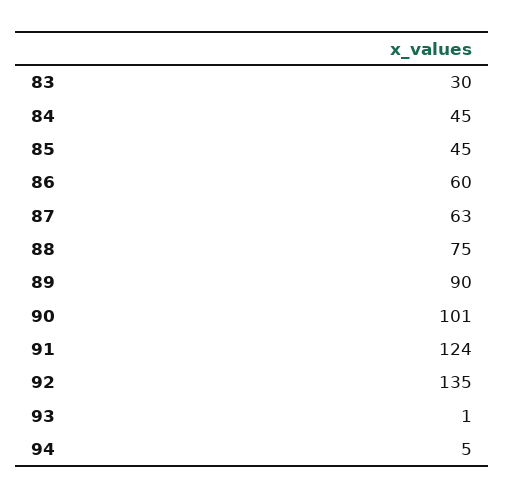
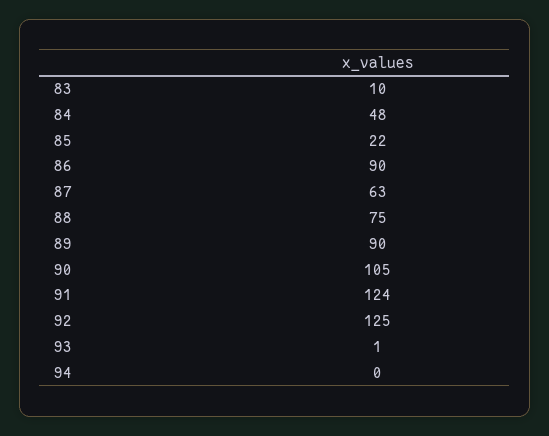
83: 30 -> 10
84: 45 -> 48
85: 45 -> 22
86: 60 -> 90
90: 101 -> 105
92: 135 -> 125
94: 5 -> 0

